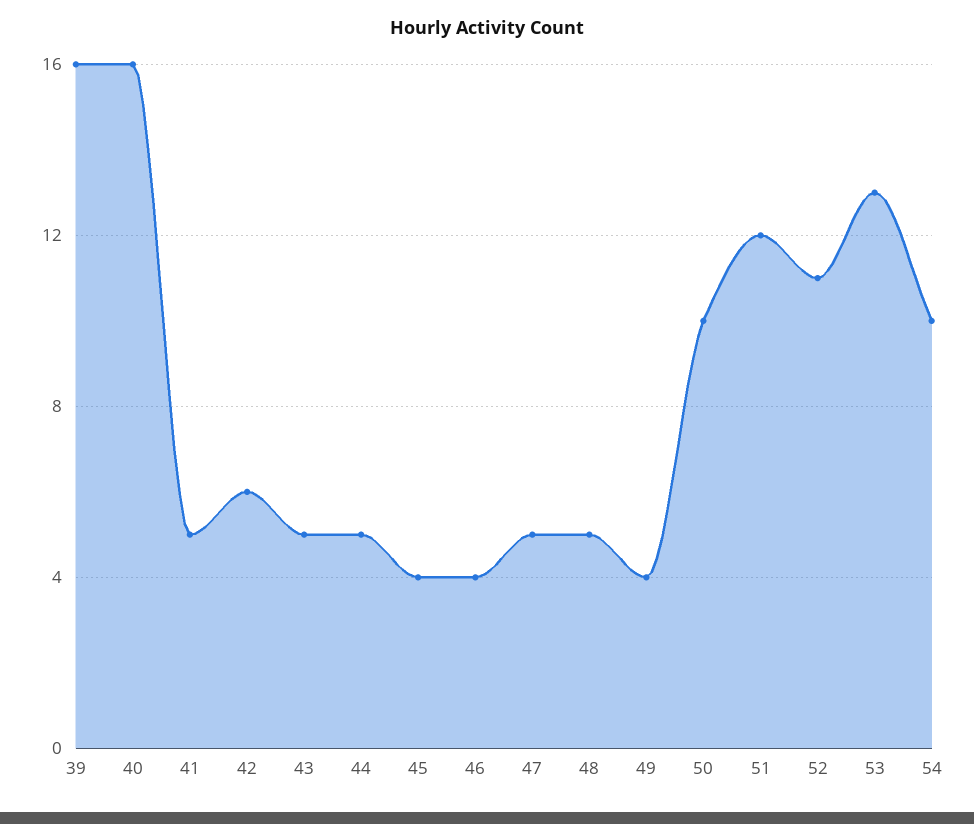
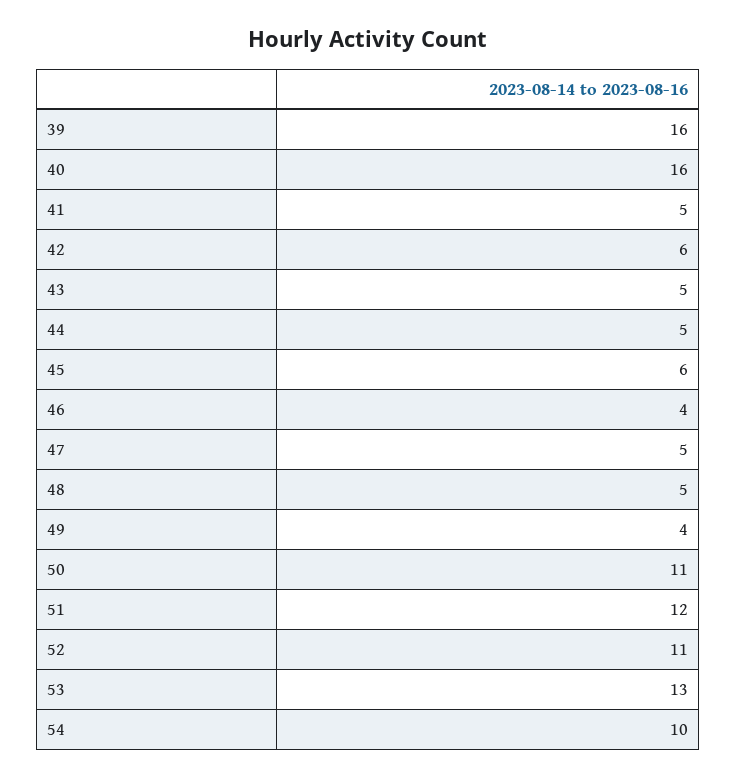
45: 4 -> 6
50: 10 -> 11

